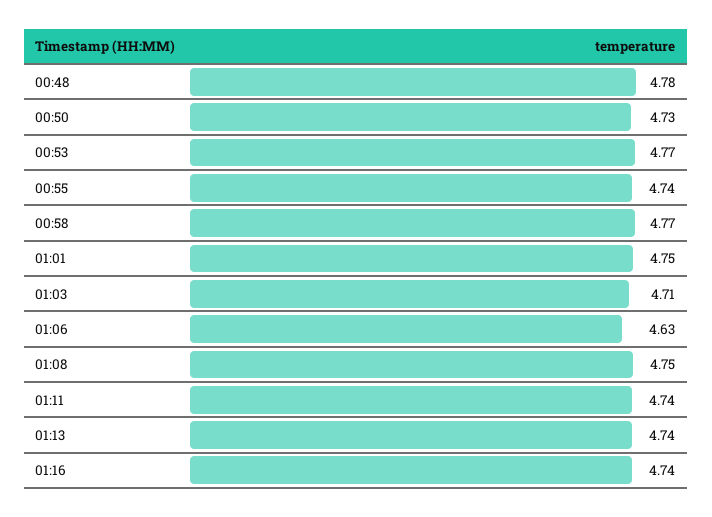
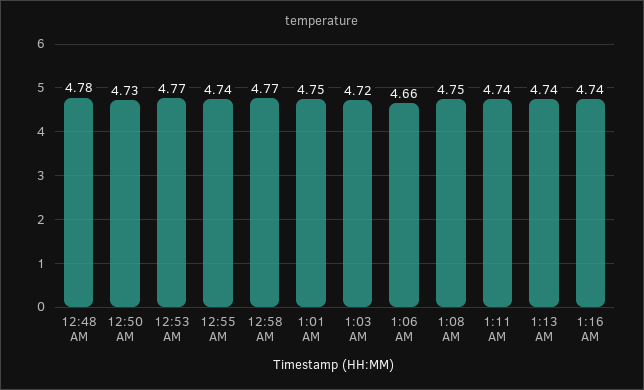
01:03: 4.71 -> 4.72
01:06: 4.63 -> 4.66

